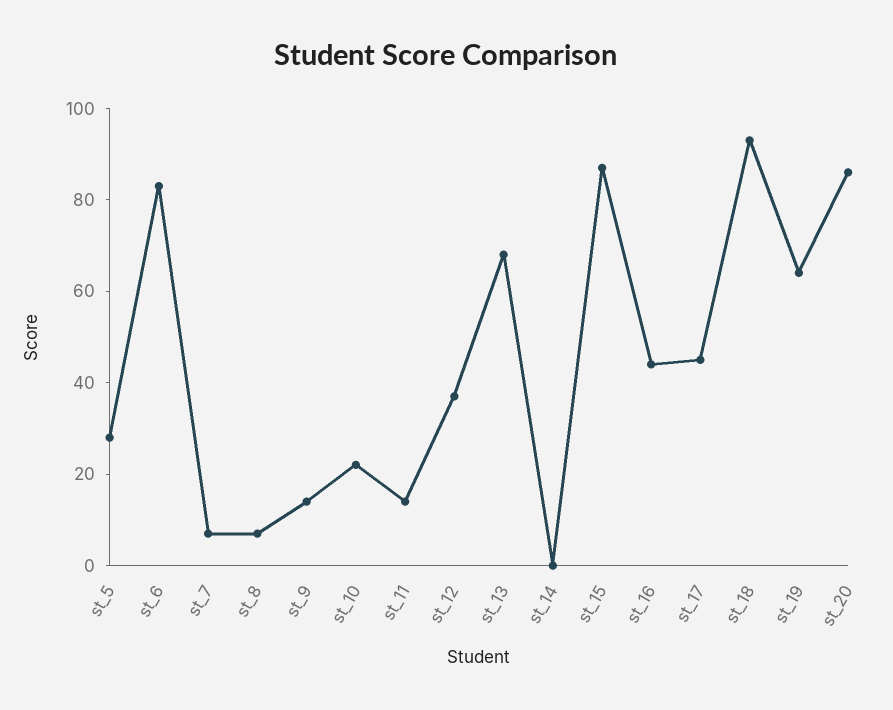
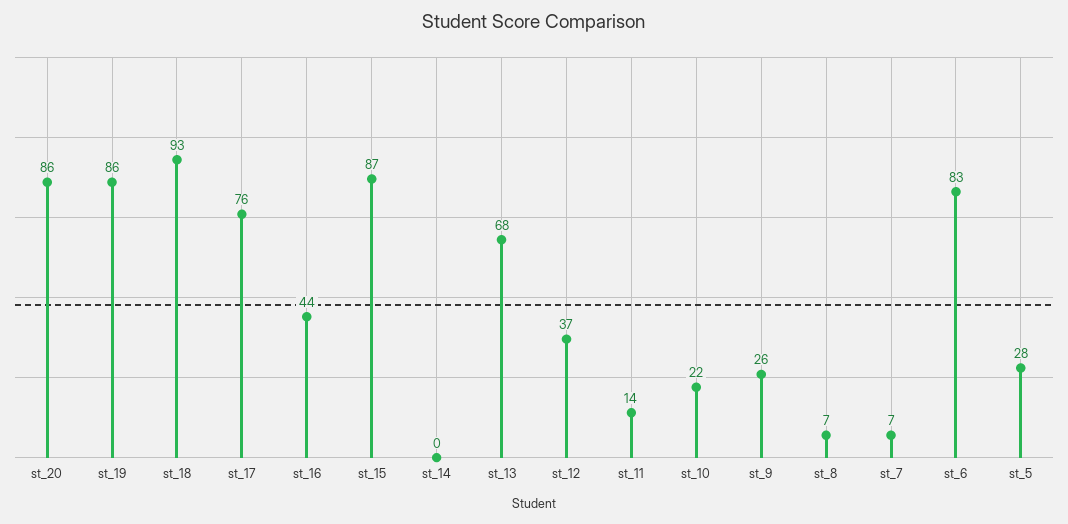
st_9: 15 -> 26
st_17: 45 -> 76
st_19: 65 -> 86

